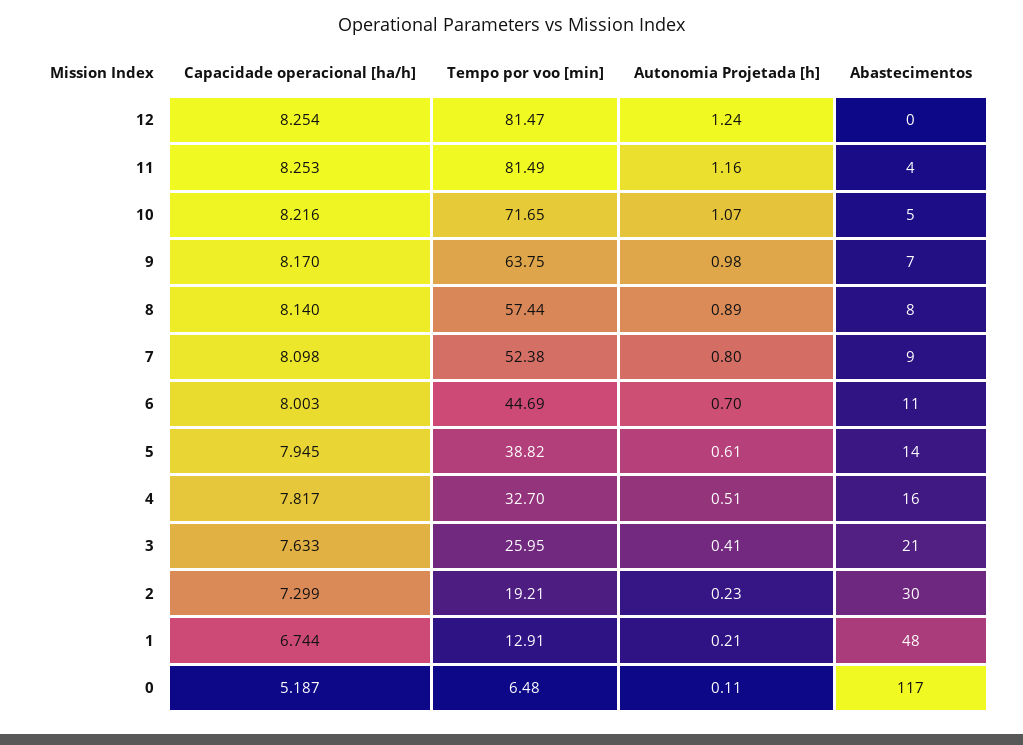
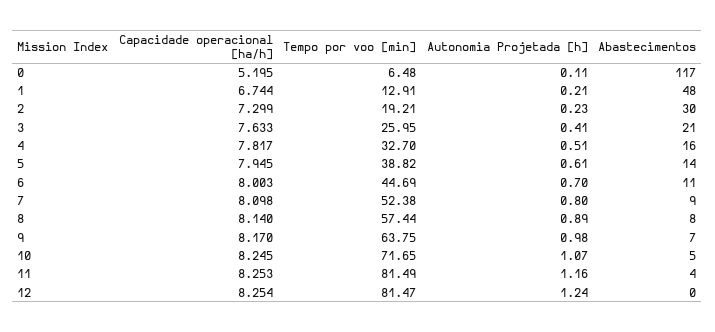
Capacidade operacional [ha/h], 10: 8.216 -> 8.245
Capacidade operacional [ha/h], 0: 5.187 -> 5.195

